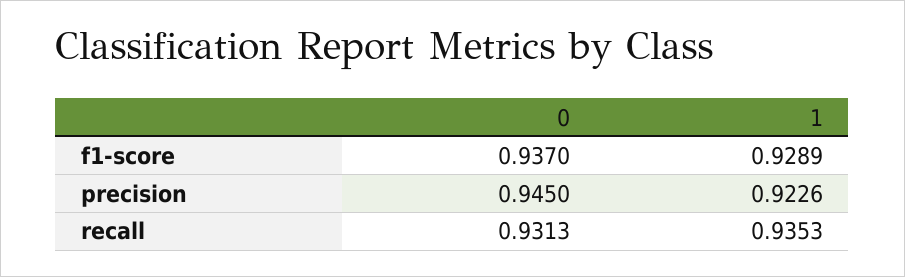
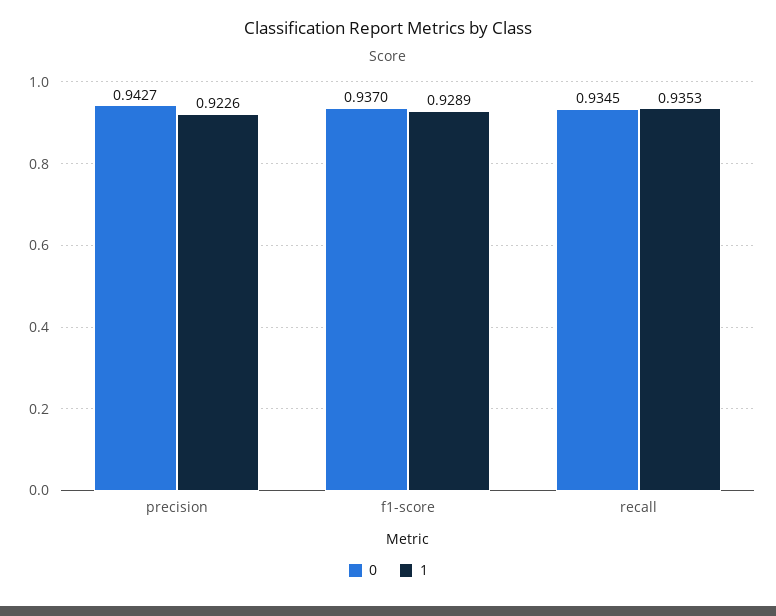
0, precision: 0.945 -> 0.9427
0, recall: 0.9313 -> 0.9345

